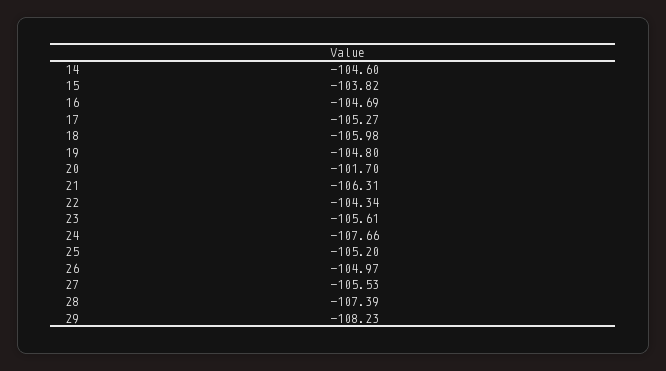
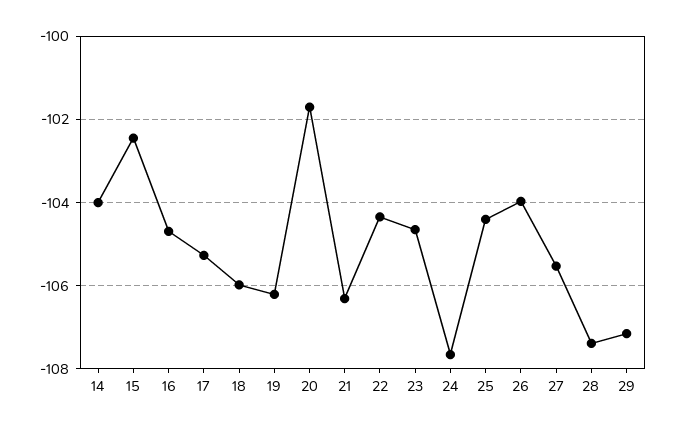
14: -104.6 -> -104
15: -103.82 -> -102.4
19: -104.8 -> -106.2
23: -105.61 -> -104.6
25: -105.2 -> -104.4
26: -104.97 -> -104
29: -108.23 -> -107.2

